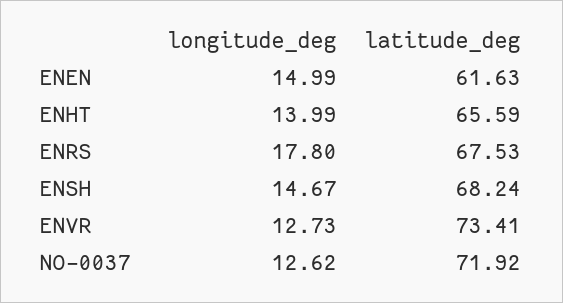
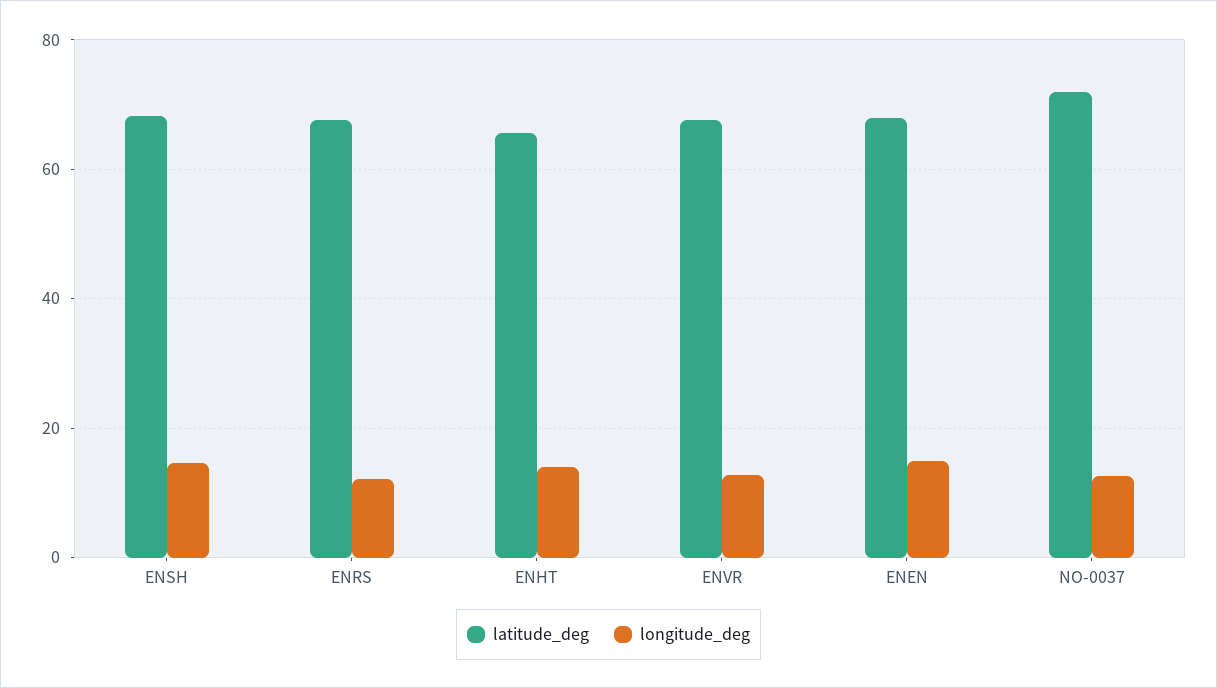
latitude_deg, ENEN: 61.63 -> 68
longitude_deg, ENRS: 17.8 -> 12
latitude_deg, ENVR: 73.41 -> 68

